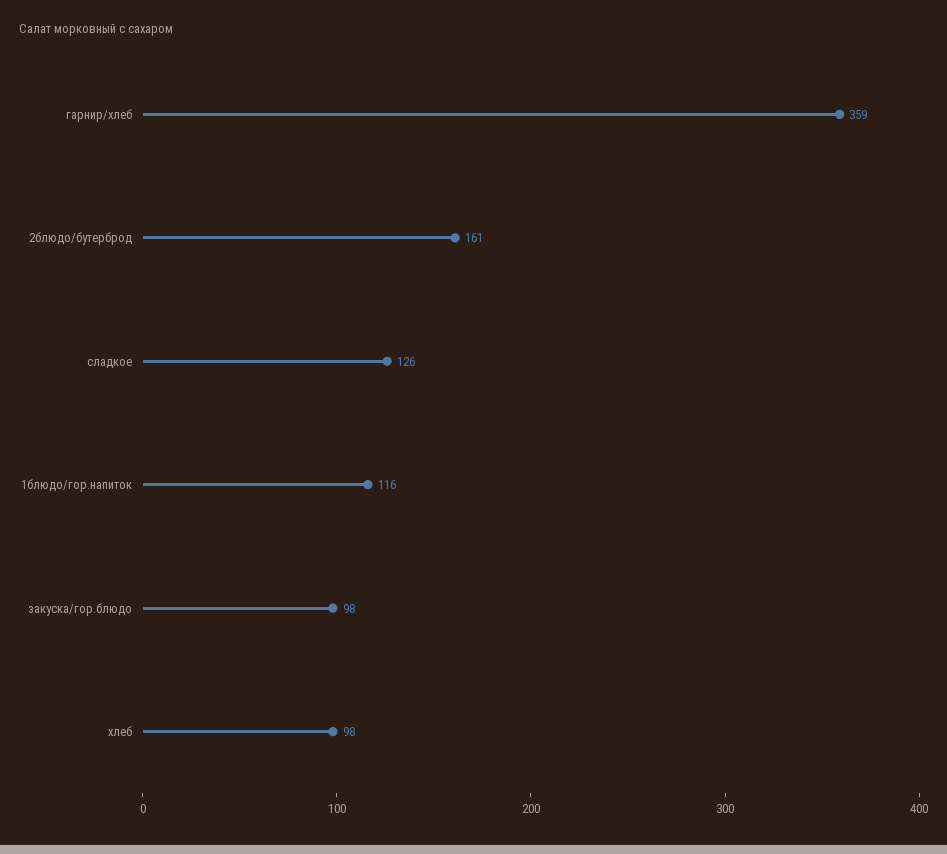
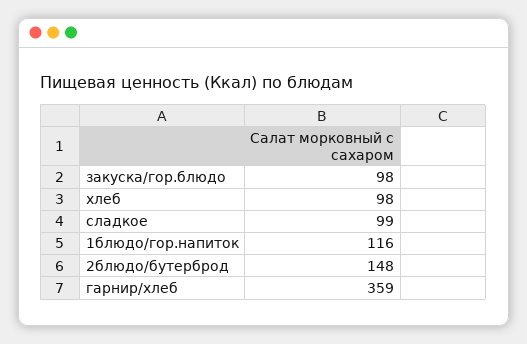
2блюдо/бутерброд: 161 -> 148
сладкое: 126 -> 99

